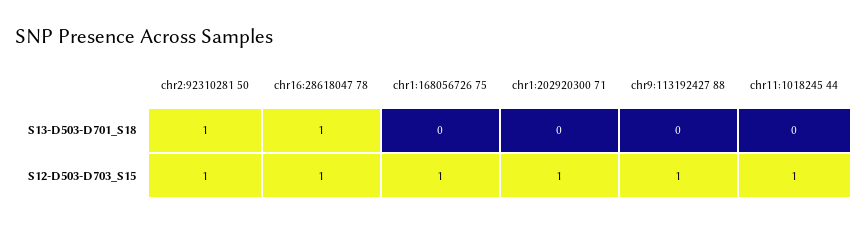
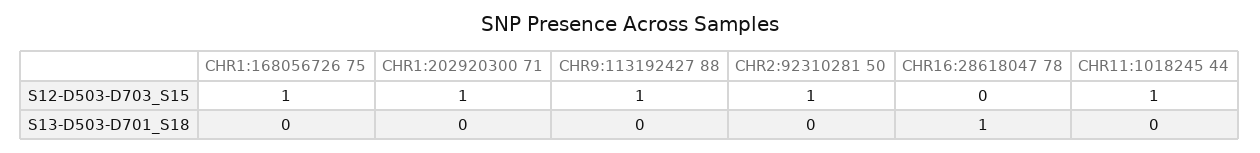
chr2:92310281 50, S13-D503-D701_S18: 1 -> 0
chr16:28618047 78, S12-D503-D703_S15: 1 -> 0

